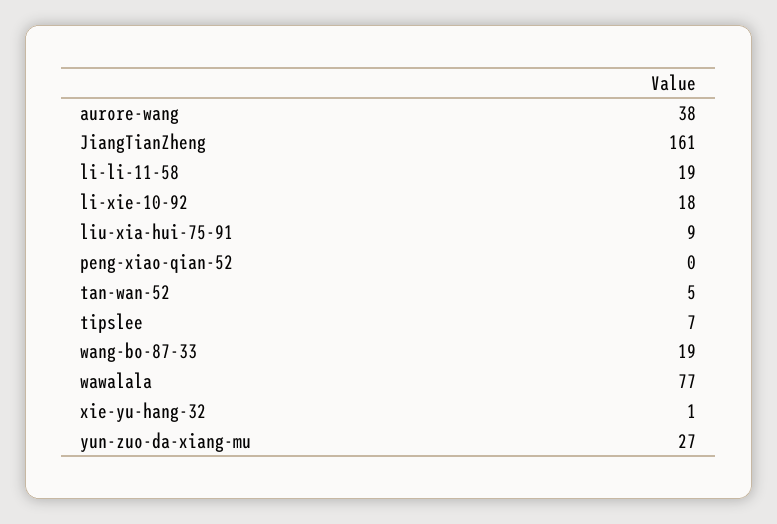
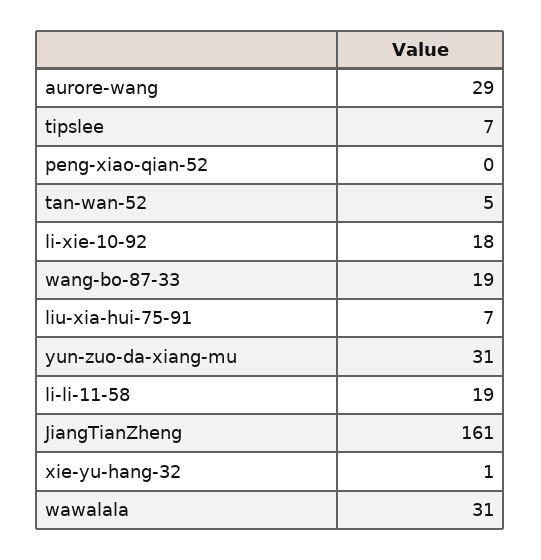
aurore-wang: 38 -> 29
liu-xia-hui-75-91: 9 -> 7
wawalala: 77 -> 31
yun-zuo-da-xiang-mu: 27 -> 31

